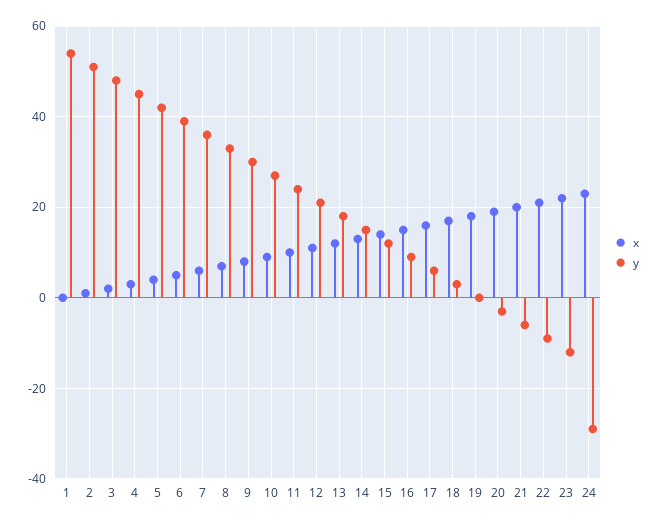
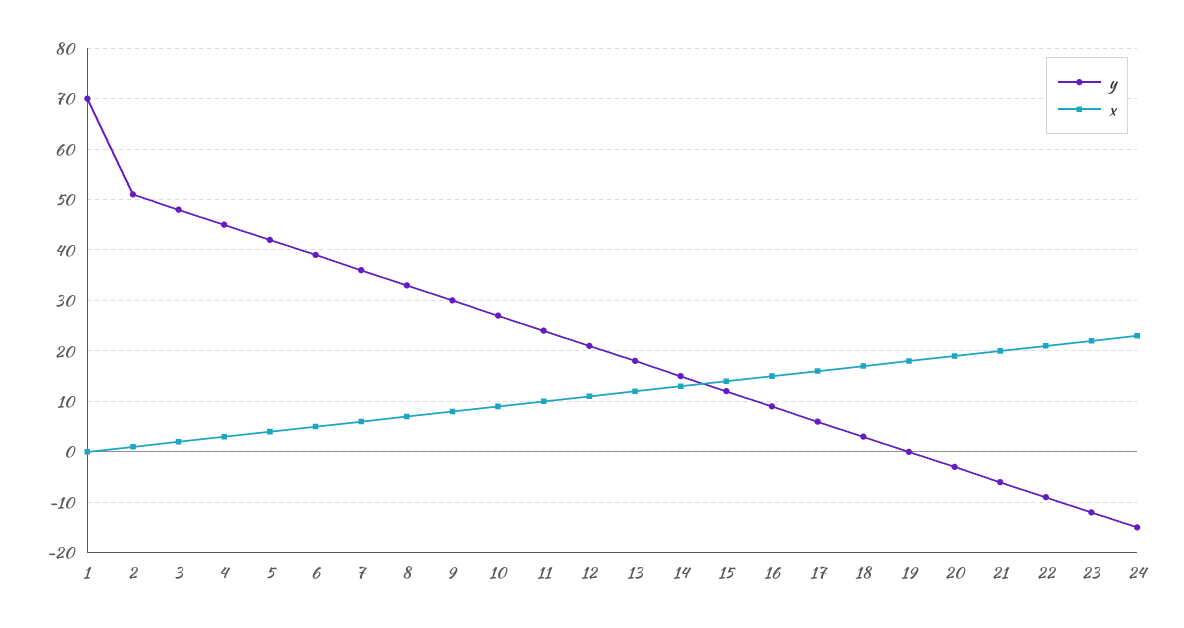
y, 1: 55 -> 70
y, 24: -30 -> -15

